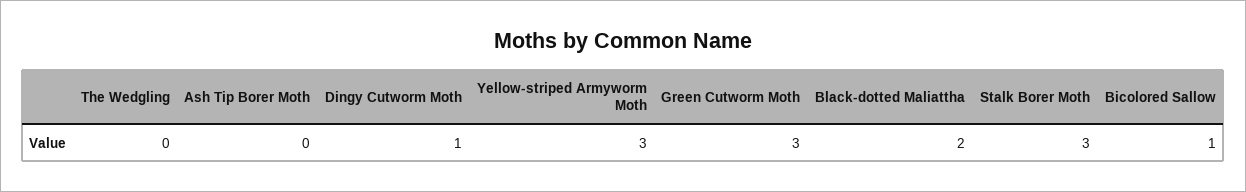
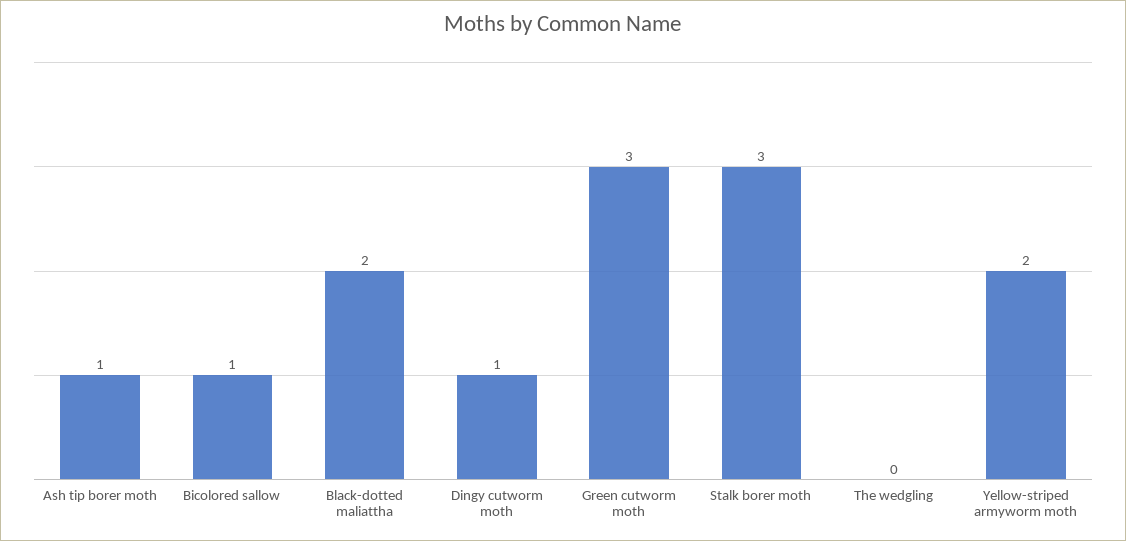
Ash Tip Borer Moth: 0 -> 1
Yellow-striped Armyworm Moth: 3 -> 2

